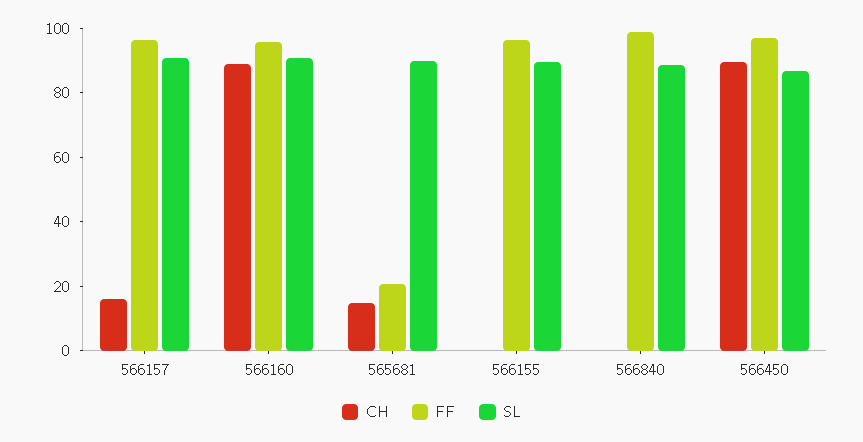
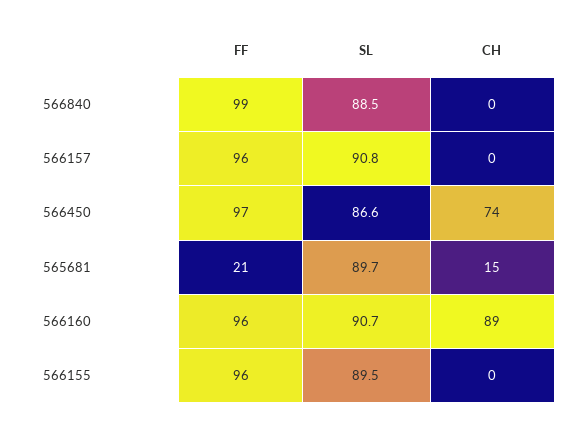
CH, 566157: 15 -> 0
CH, 566450: 90 -> 74

